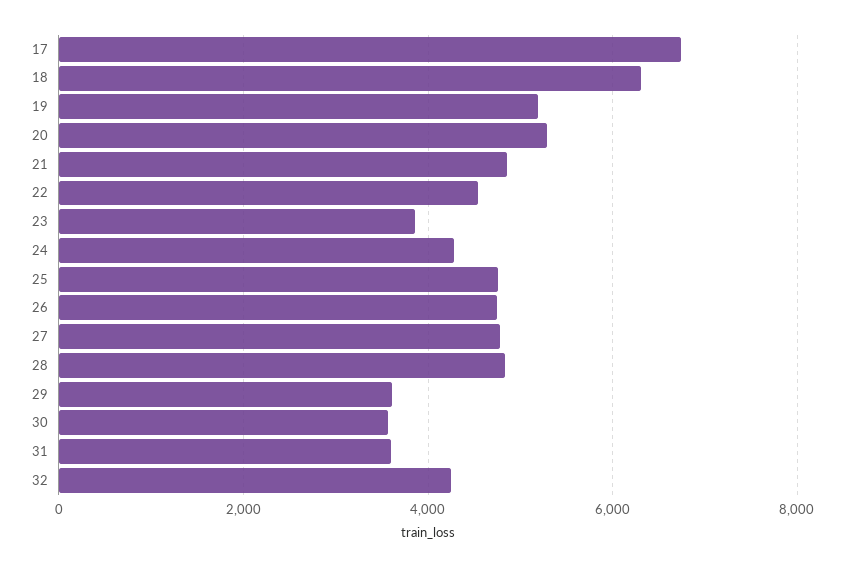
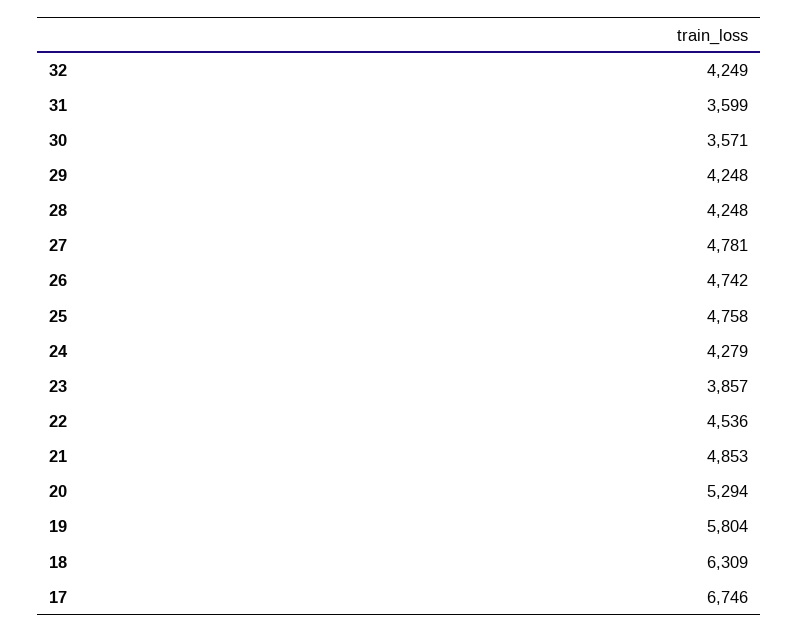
19: 5200 -> 5804
28: 4800 -> 4248
29: 3600 -> 4248

